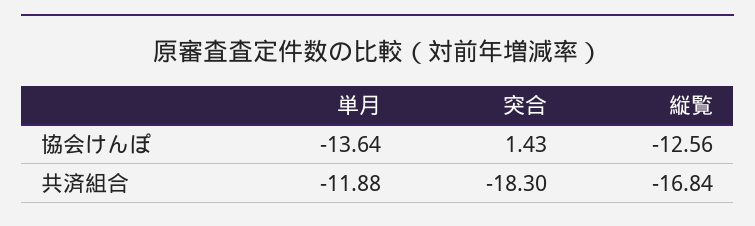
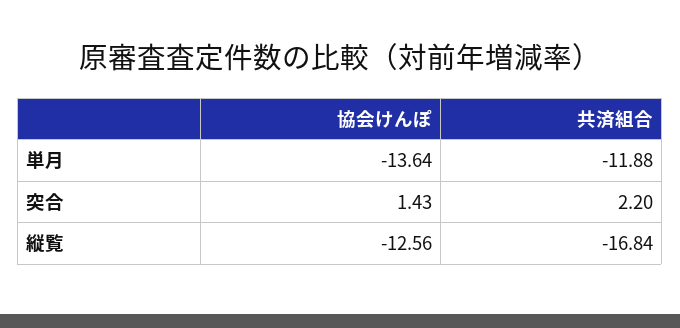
突合, 共済組合: -18.3 -> 2.2

